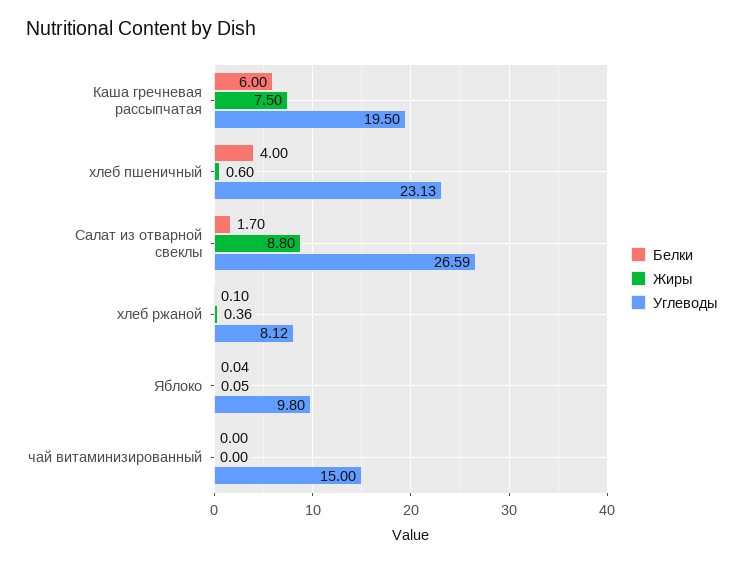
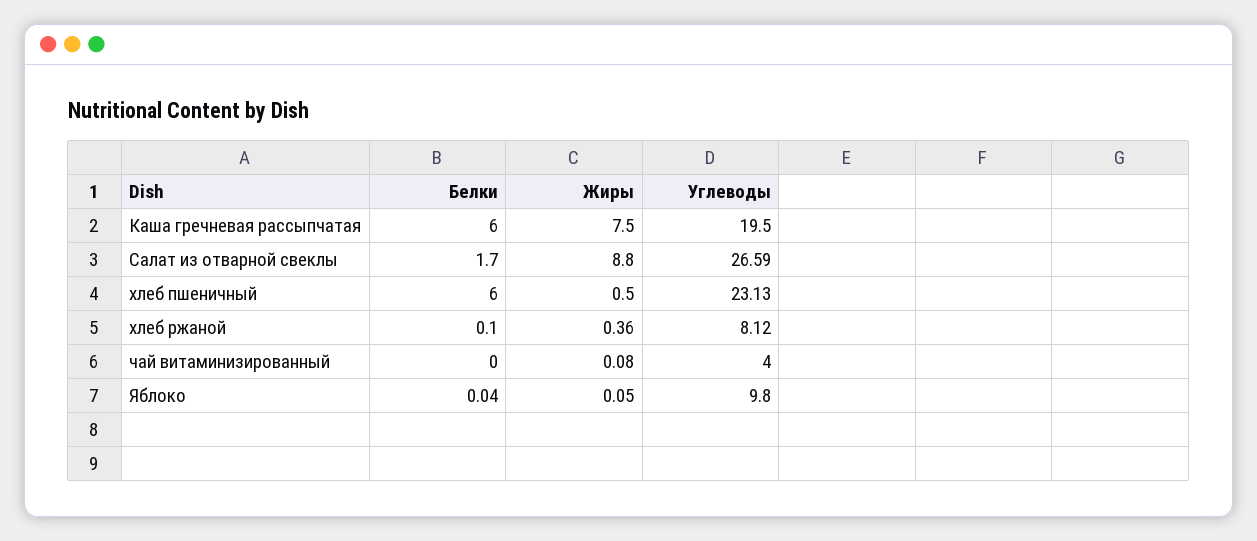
Белки, хлеб пшеничный: 4 -> 6
Жиры, хлеб пшеничный: 0.6 -> 0.5
Жиры, чай витаминизированный: 0 -> 0.08
Углеводы, чай витаминизированный: 15 -> 4

